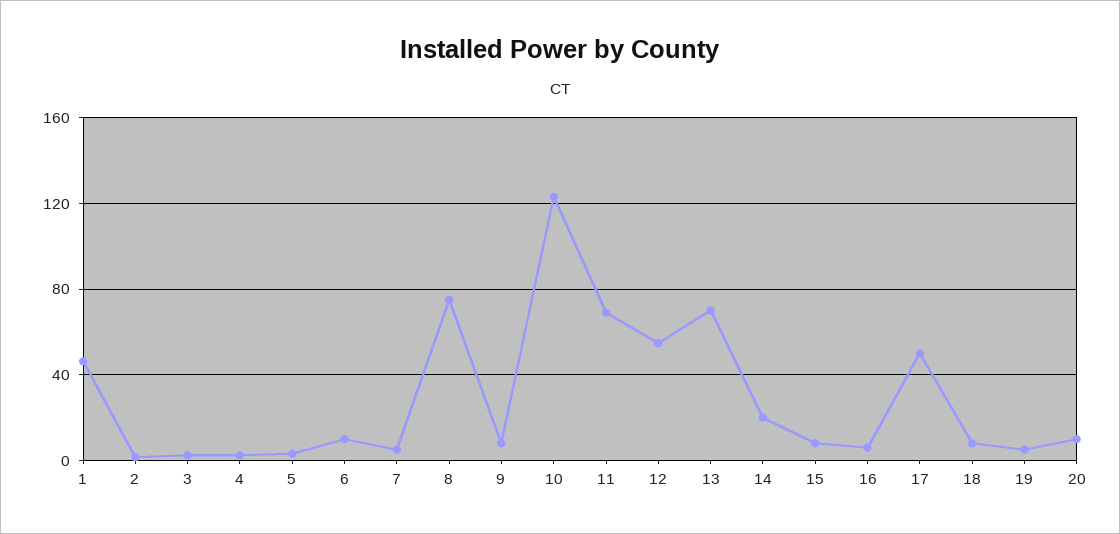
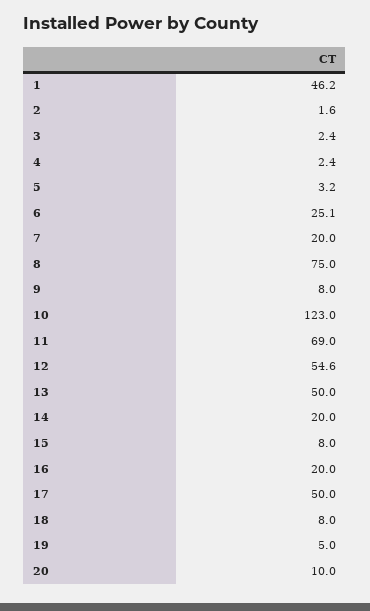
6: 10 -> 25.1
7: 5 -> 20
13: 70 -> 50
16: 5 -> 20

